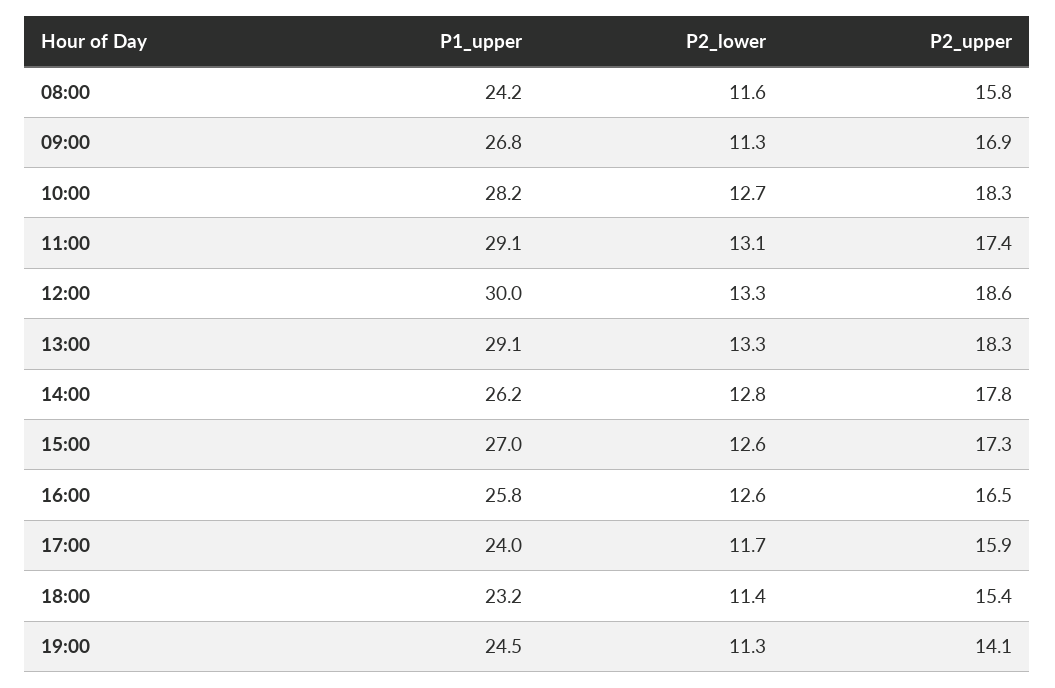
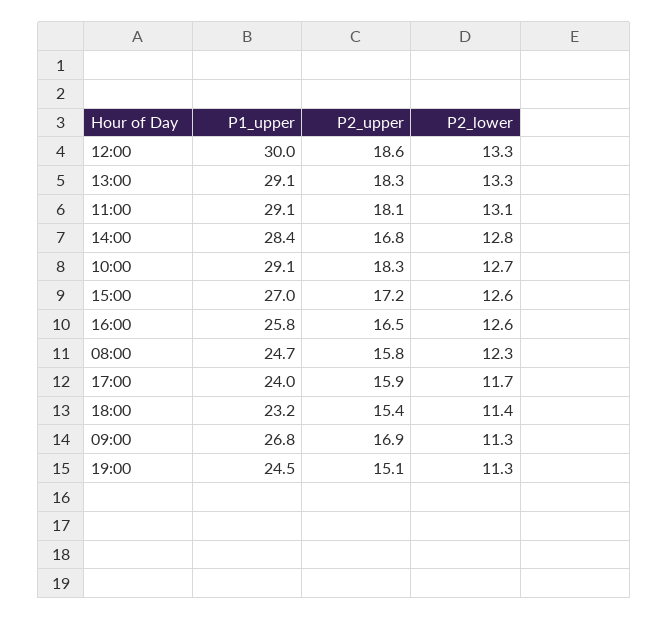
P1_upper, 08:00: 24.2 -> 24.7
P2_lower, 08:00: 11.6 -> 12.3
P1_upper, 10:00: 28.2 -> 29.1
P2_upper, 11:00: 17.4 -> 18.1
P1_upper, 14:00: 26.2 -> 28.4
P2_upper, 14:00: 17.8 -> 16.8
P2_upper, 15:00: 17.3 -> 17.2
P2_upper, 19:00: 14.1 -> 15.1

